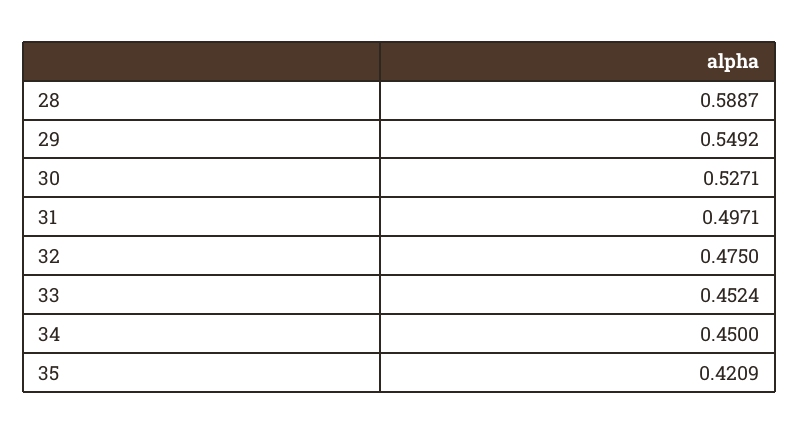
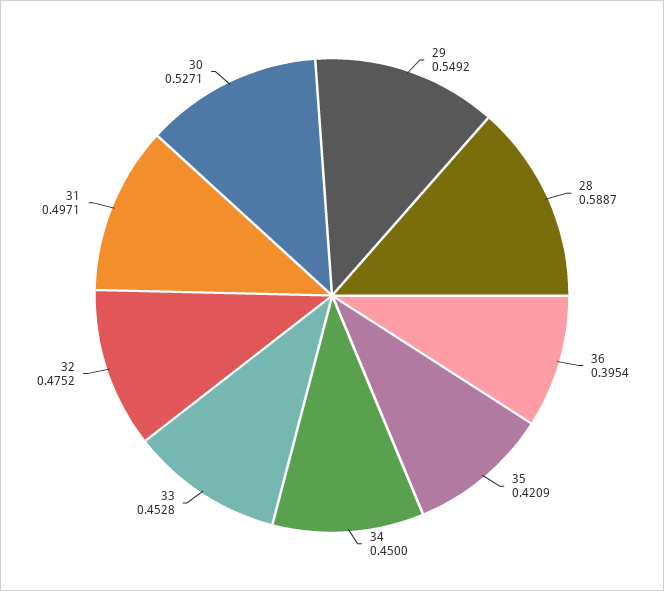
32: 0.475 -> 0.4752
33: 0.4524 -> 0.4528
36: none -> 0.3954

